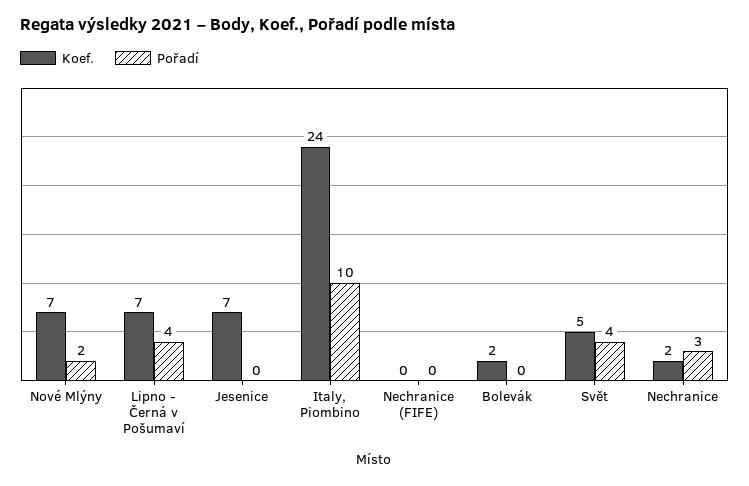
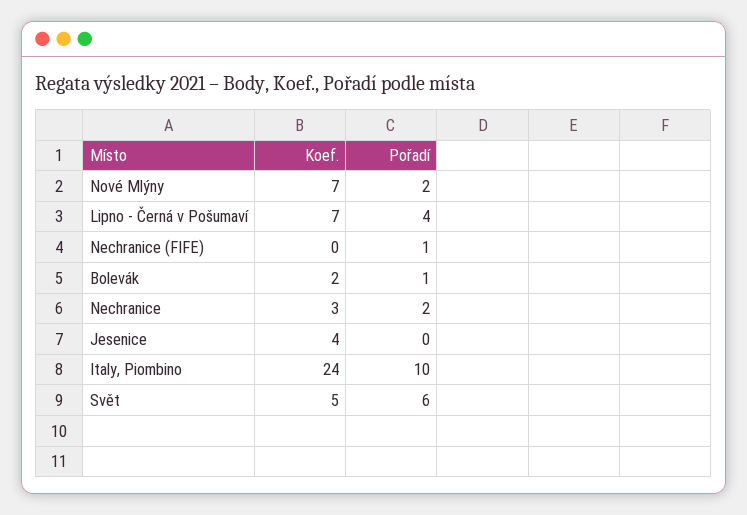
Koef., Jesenice: 7 -> 4
Pořadí, Nechranice (FIFE): 0 -> 1
Pořadí, Bolevák: 0 -> 1
Pořadí, Svět: 4 -> 6
Koef., Nechranice: 2 -> 3
Pořadí, Nechranice: 3 -> 2

